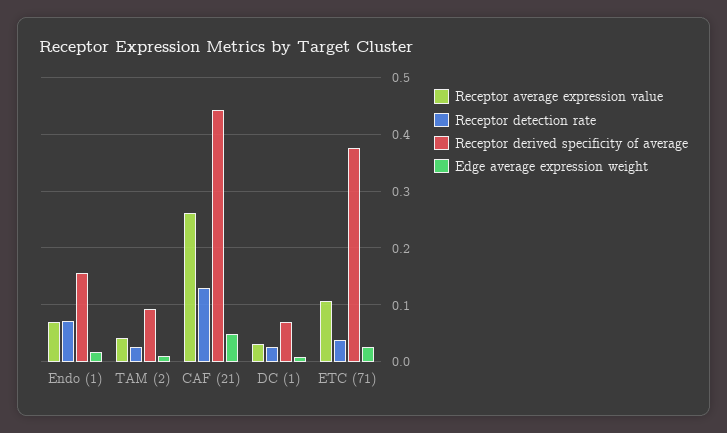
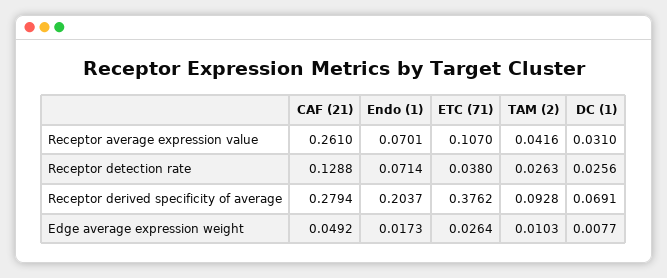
Receptor derived specificity of average, Endo (1): 0.16 -> 0.2037
Receptor derived specificity of average, CAF (21): 0.44 -> 0.2794

